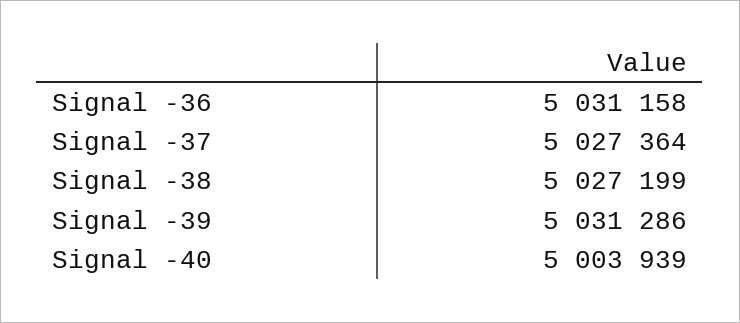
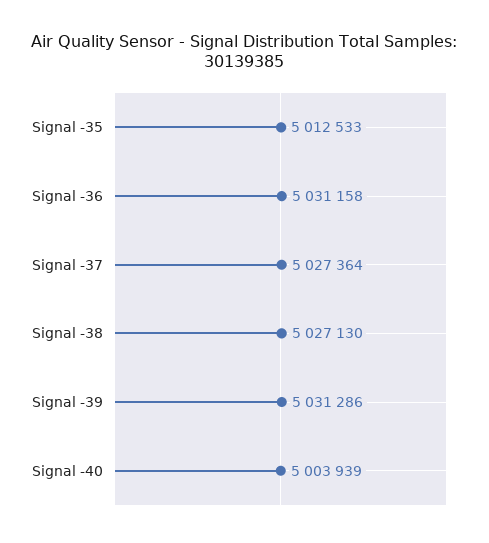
Signal -38: 5027199 -> 5027130
Signal -35: none -> 5012533

